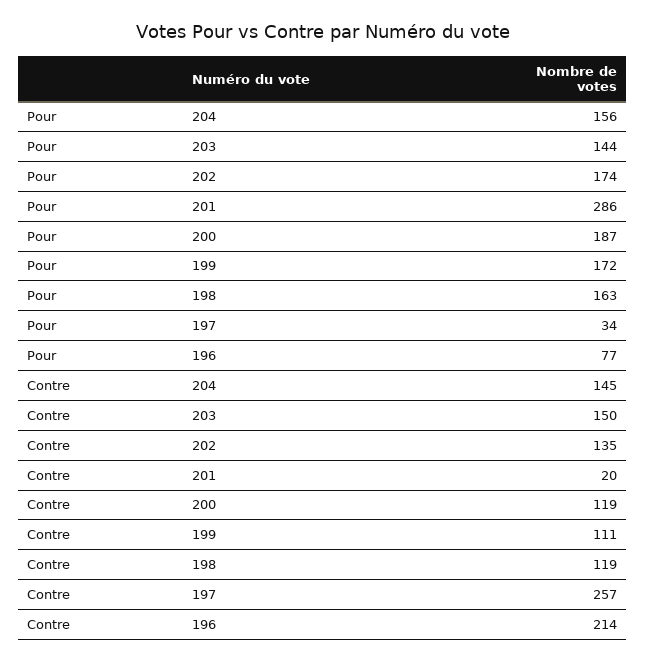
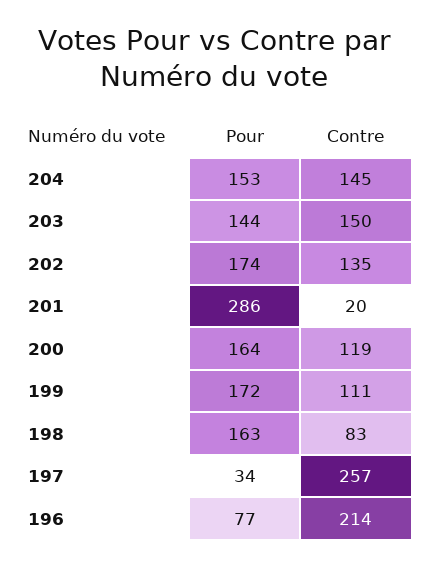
Pour, 204: 156 -> 153
Pour, 200: 187 -> 164
Contre, 198: 119 -> 83

